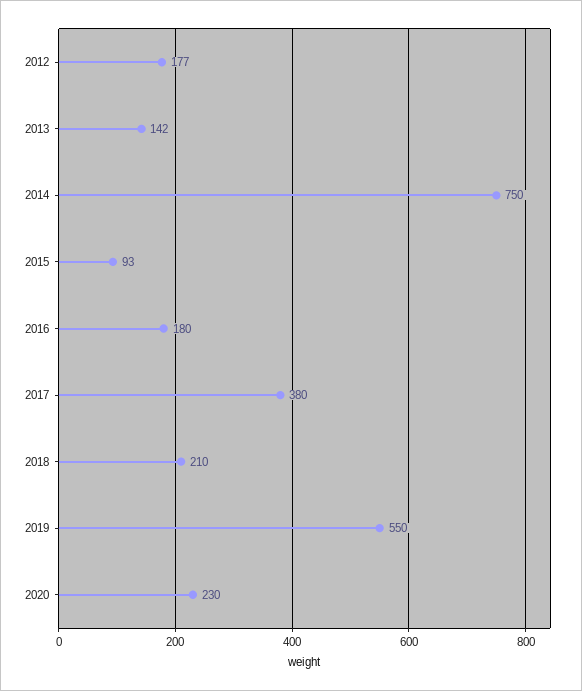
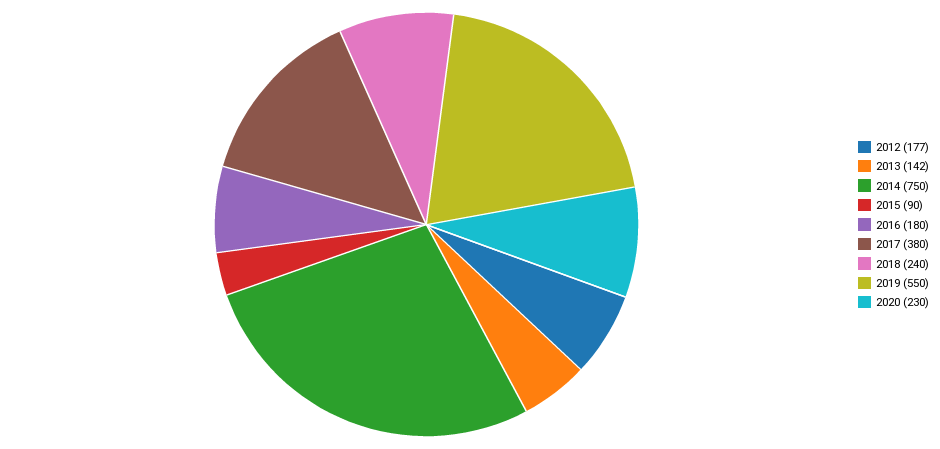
2015: 93 -> 90
2018: 210 -> 240

